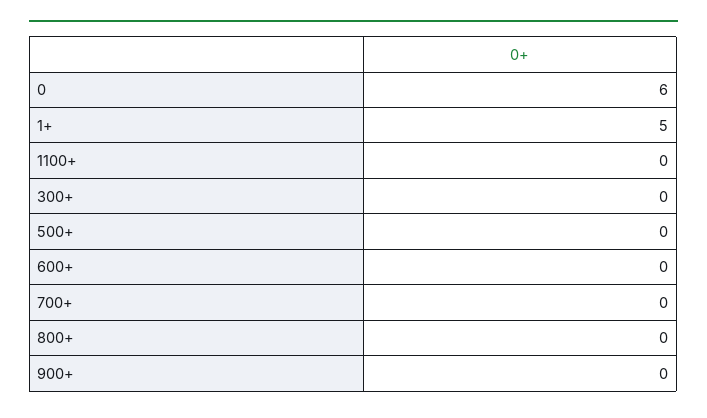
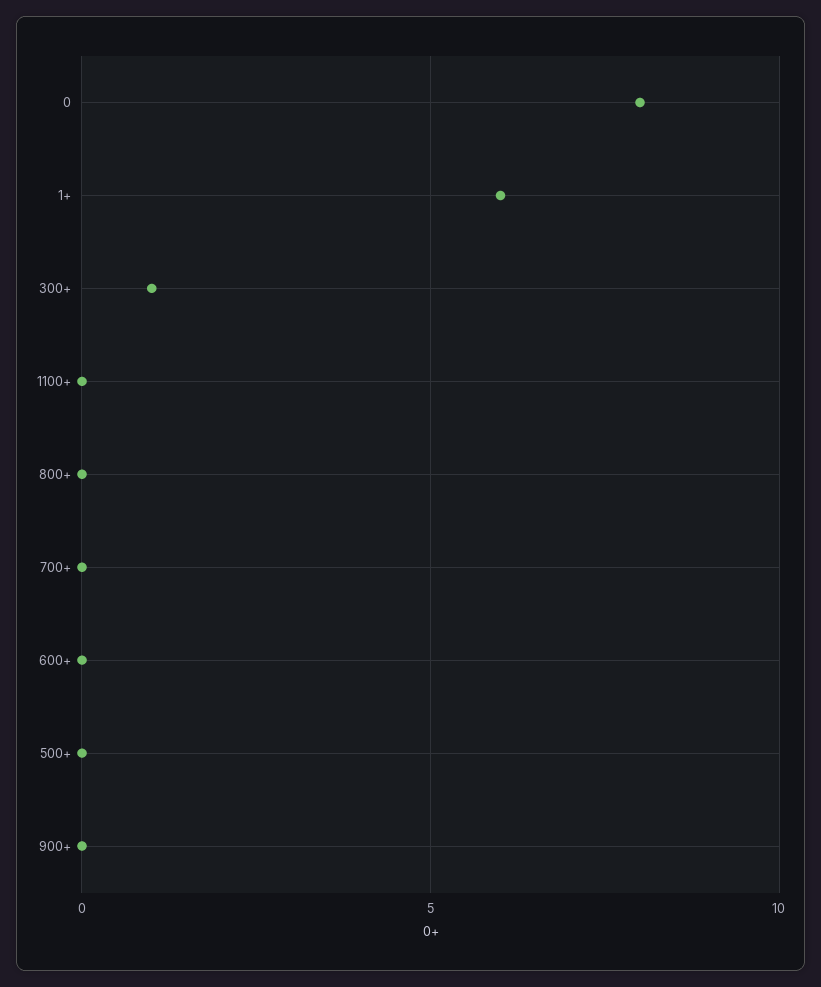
0: 6 -> 8
1+: 5 -> 6
300+: 0 -> 1

